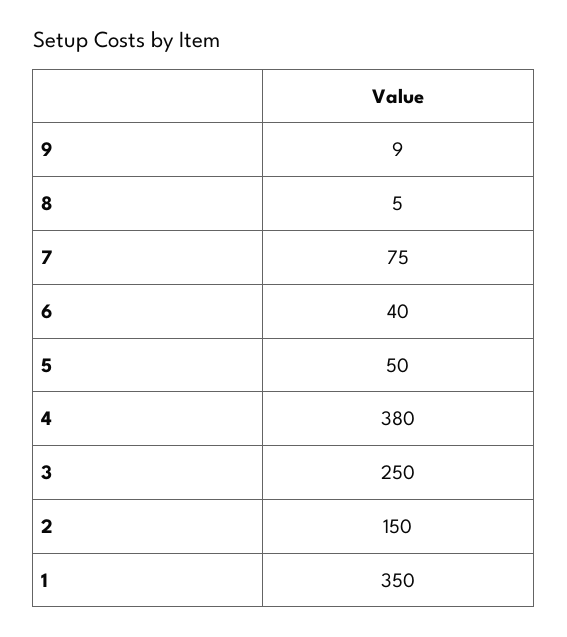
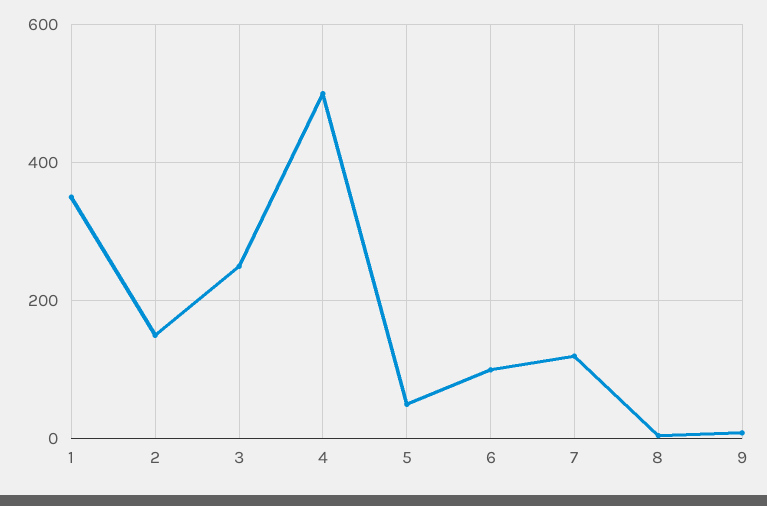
7: 75 -> 120
6: 40 -> 100
4: 380 -> 500

